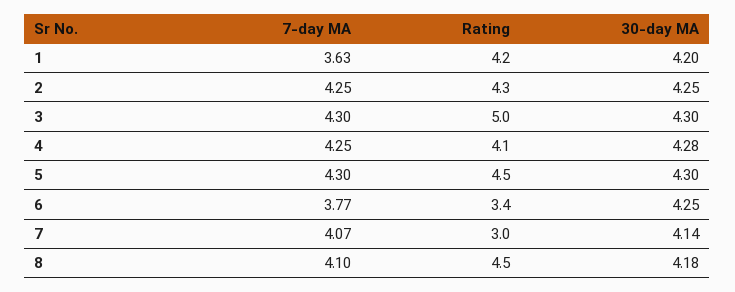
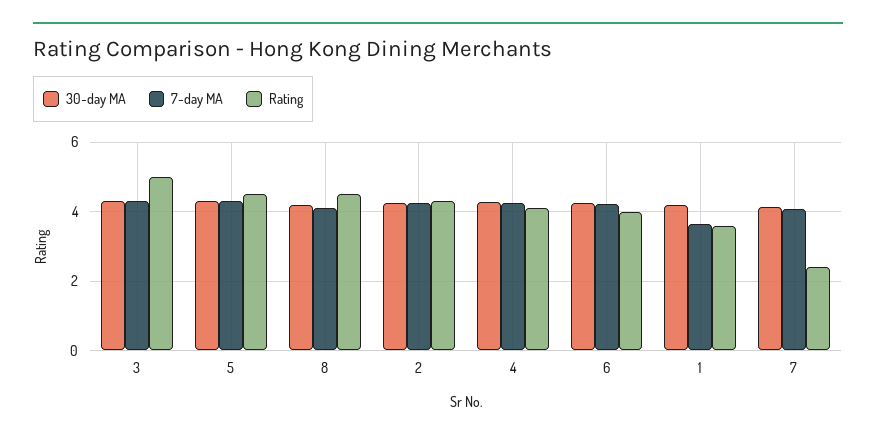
Rating, 1: 4.2 -> 3.6
7-day MA, 6: 3.77 -> 4.2
Rating, 6: 3.4 -> 4
Rating, 7: 3 -> 2.4

